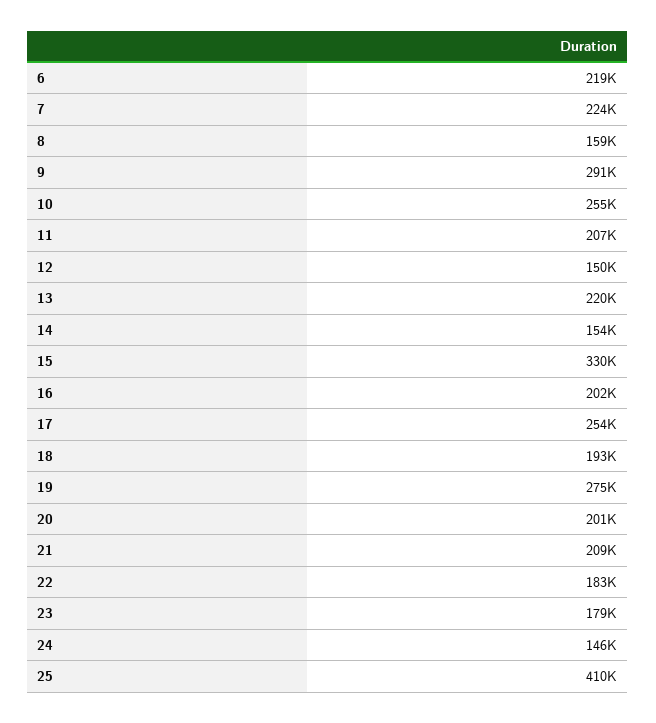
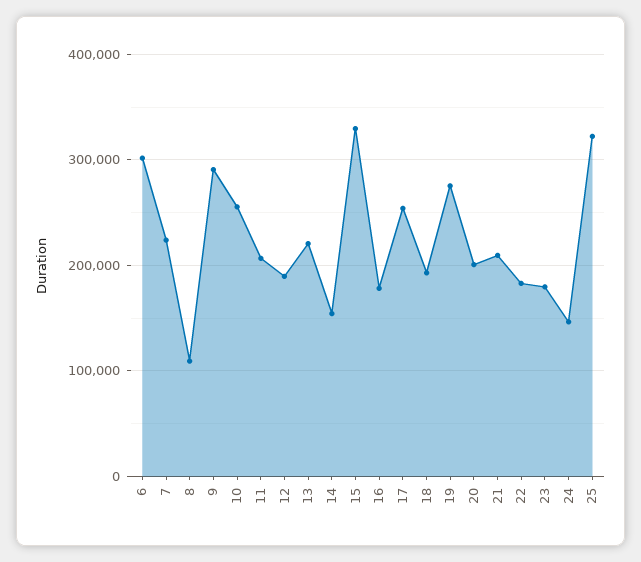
6: 219000 -> 300000
8: 159000 -> 110000
12: 150000 -> 190000
16: 202000 -> 180000
25: 410000 -> 320000

